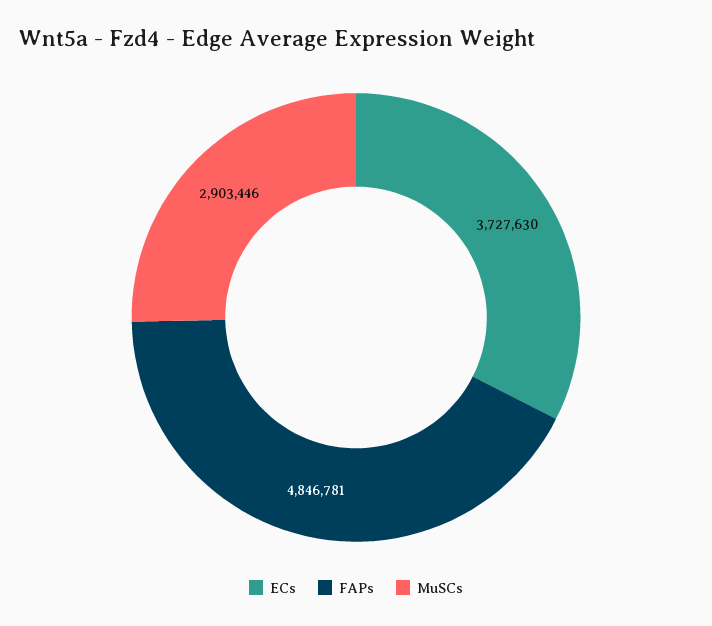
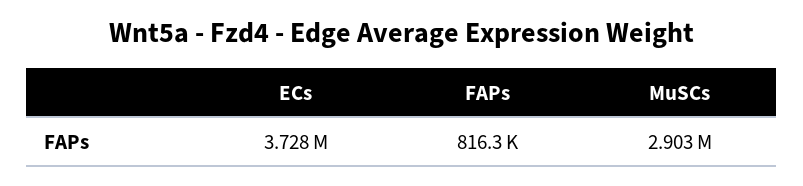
FAPs: 4846781 -> 816300

